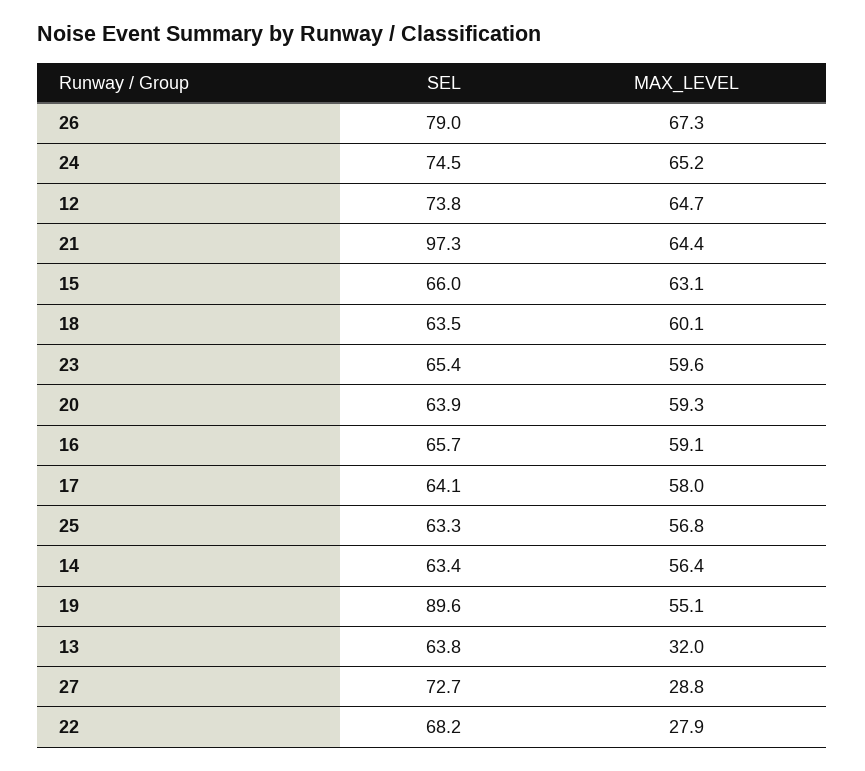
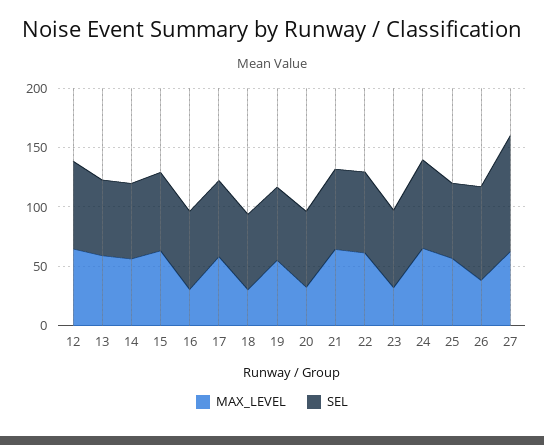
MAX_LEVEL, 26: 67.3 -> 40
SEL, 21: 97.3 -> 70
MAX_LEVEL, 18: 60.1 -> 30
MAX_LEVEL, 23: 59.6 -> 30
MAX_LEVEL, 20: 59.3 -> 30
MAX_LEVEL, 16: 59.1 -> 30
SEL, 19: 89.6 -> 60
MAX_LEVEL, 13: 32 -> 60
SEL, 27: 72.7 -> 100
MAX_LEVEL, 27: 28.8 -> 60
MAX_LEVEL, 22: 27.9 -> 60

